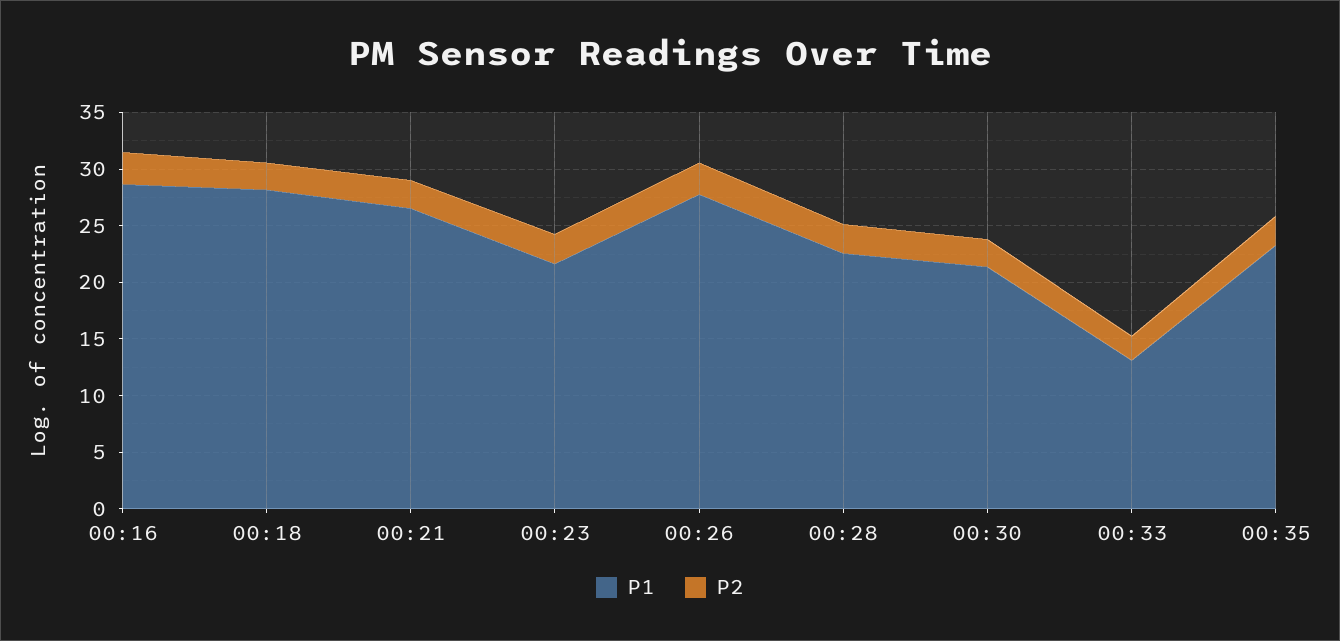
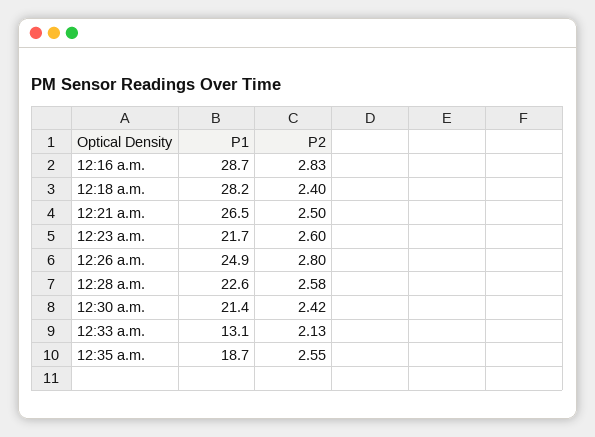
P1, 00:26: 28 -> 24.9
P1, 00:35: 23 -> 18.7

